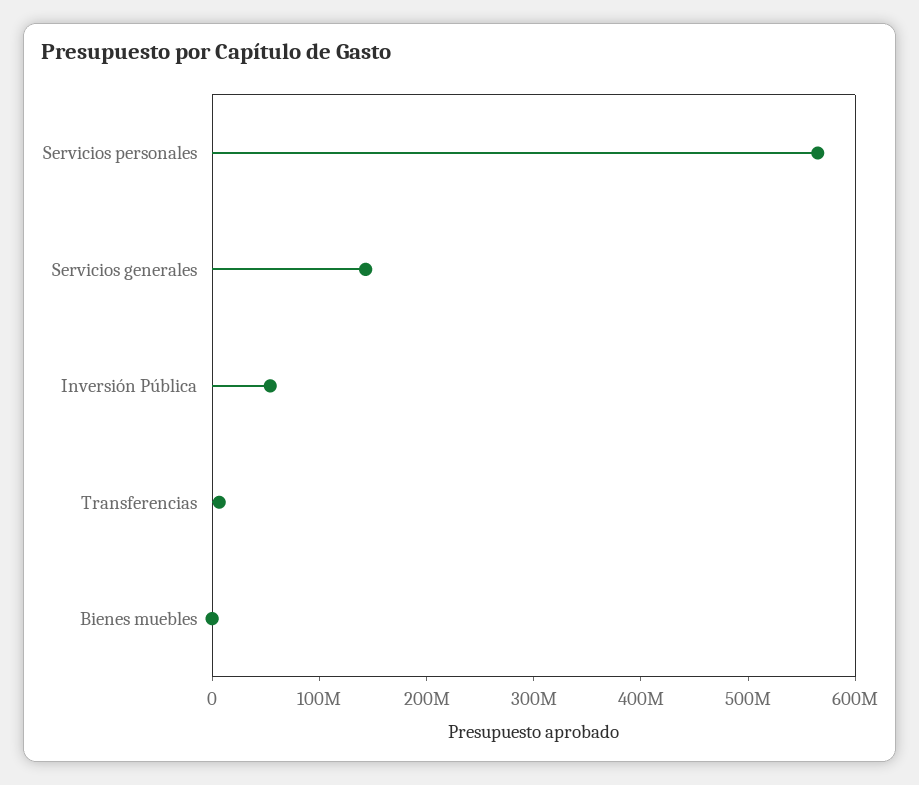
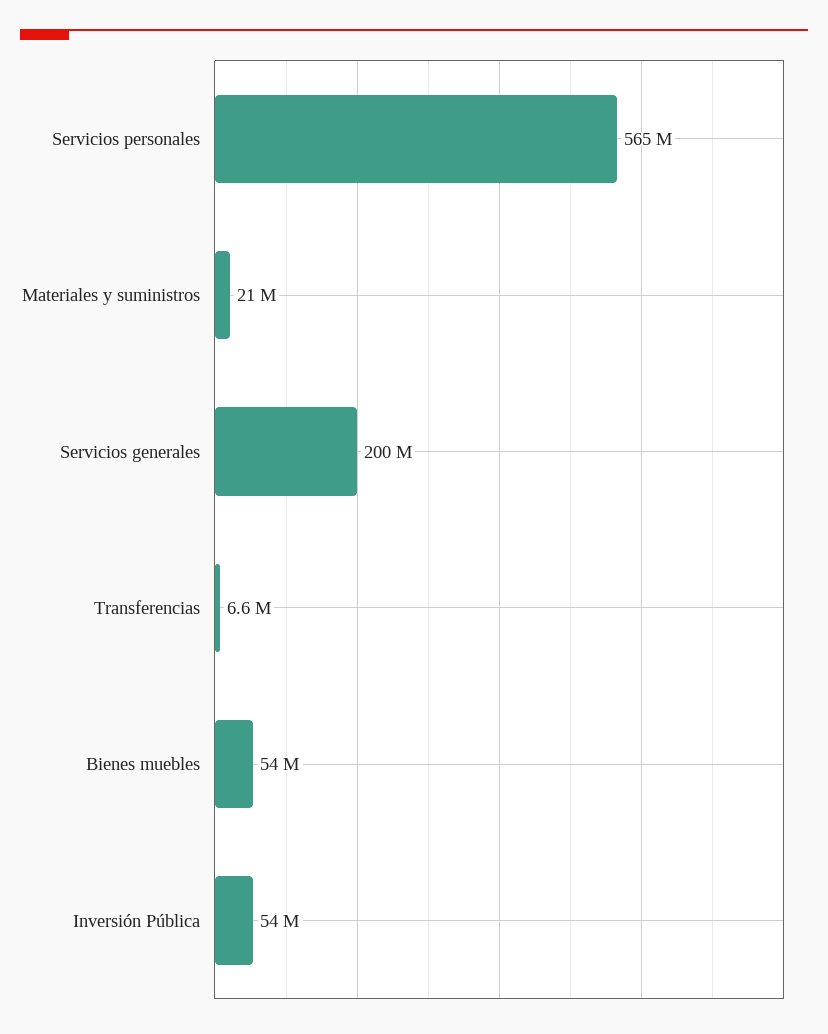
Servicios generales: 140000000 -> 200000000
Bienes muebles: 0 -> 54000000
Materiales y suministros: none -> 21000000

